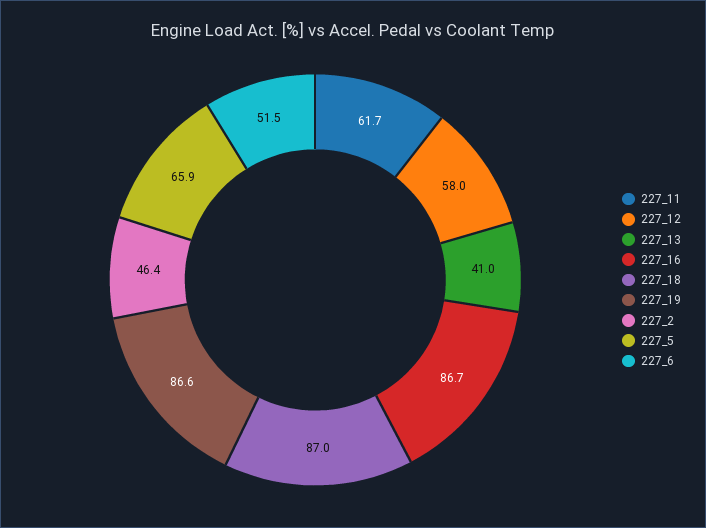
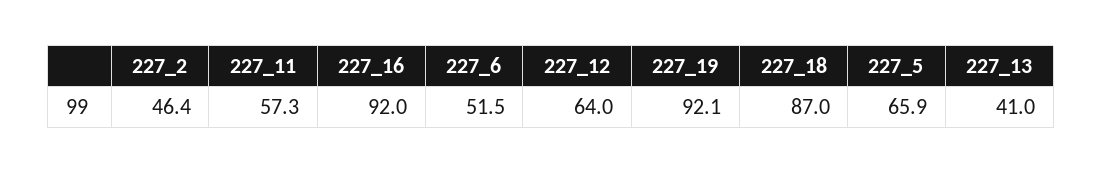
227_11: 61.7 -> 57.3
227_12: 58 -> 64
227_16: 86.7 -> 92
227_19: 86.6 -> 92.1

